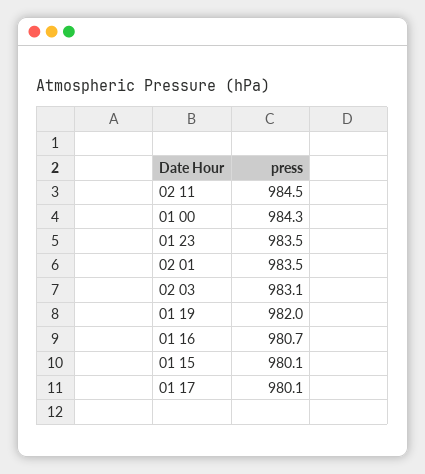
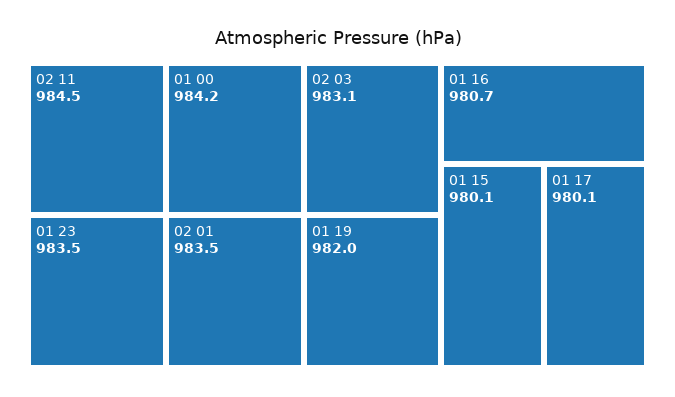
01 00: 984.3 -> 984.2

